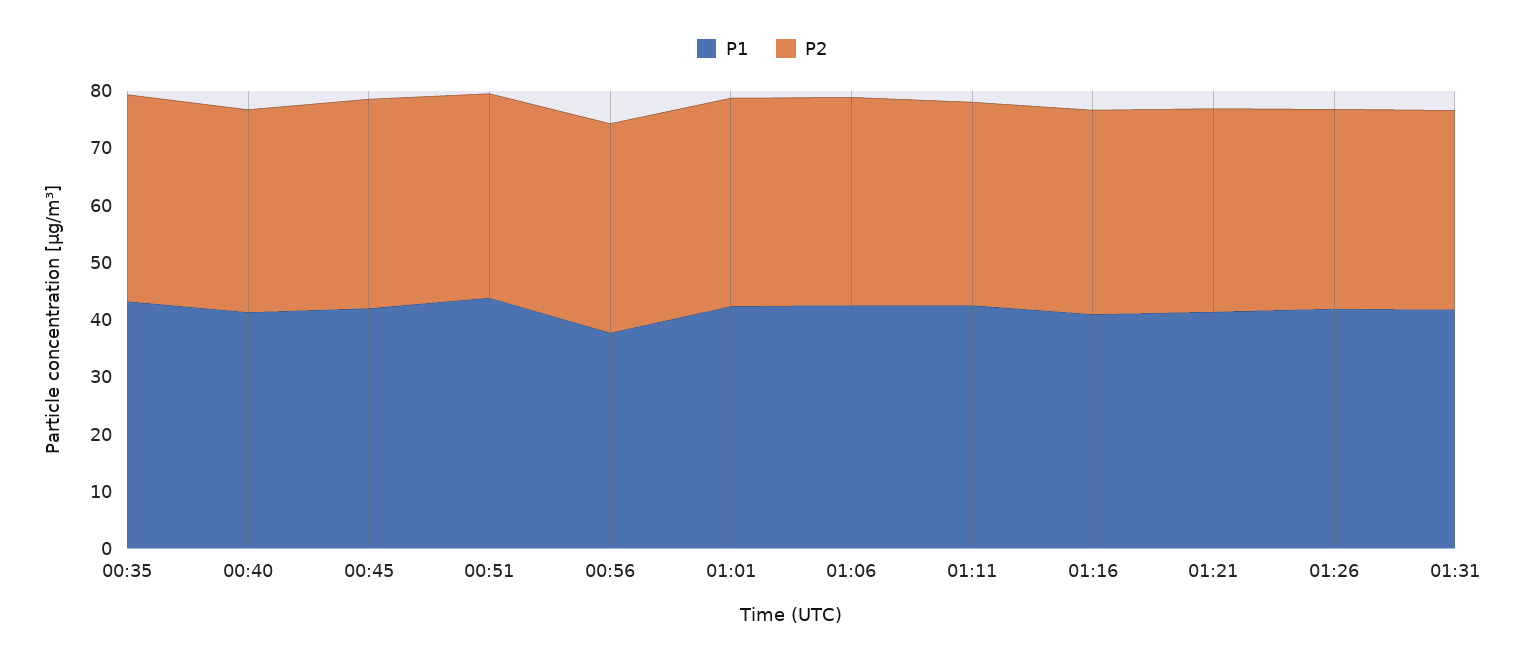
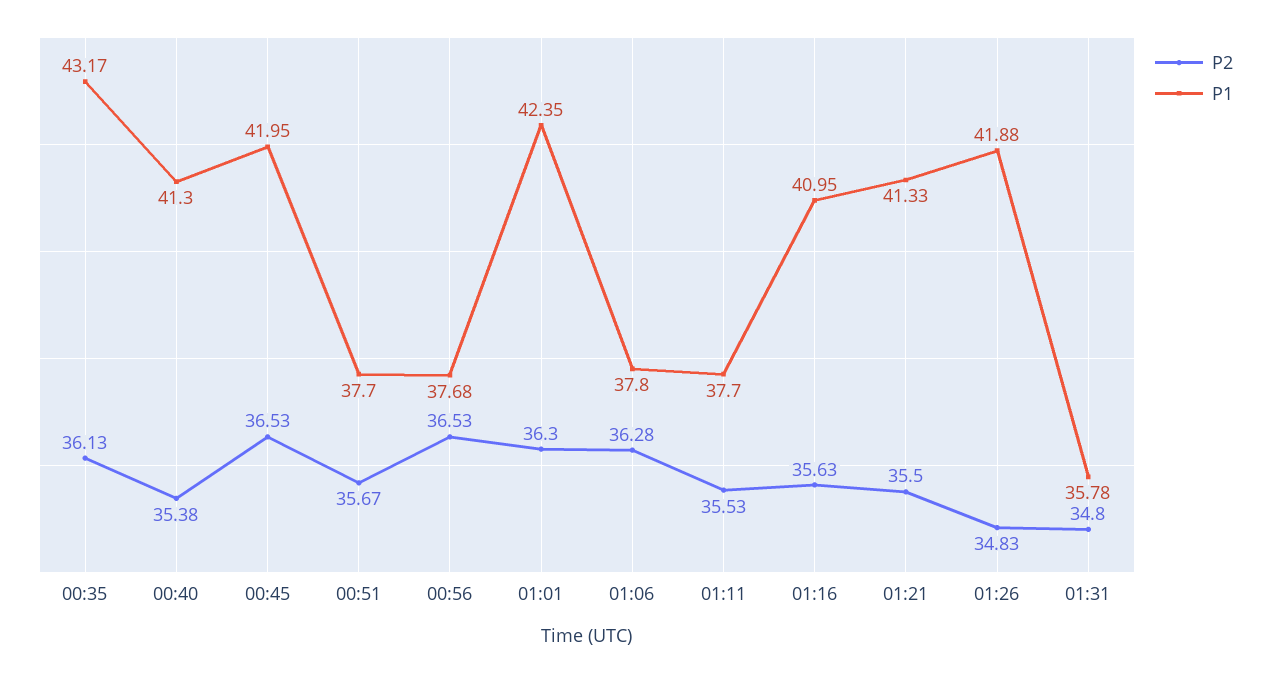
P1, 00:51: 44 -> 37.7
P1, 01:06: 42 -> 37.8
P1, 01:11: 42 -> 37.7
P1, 01:31: 42 -> 35.78

